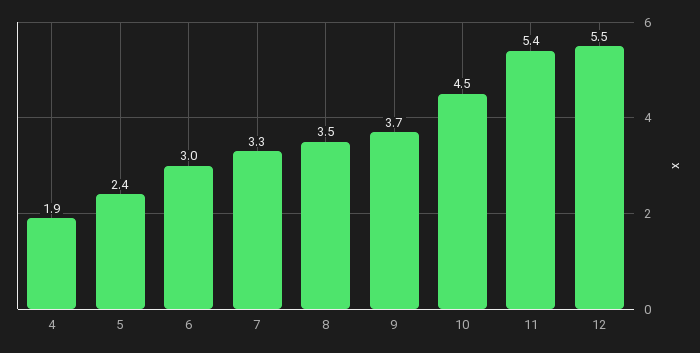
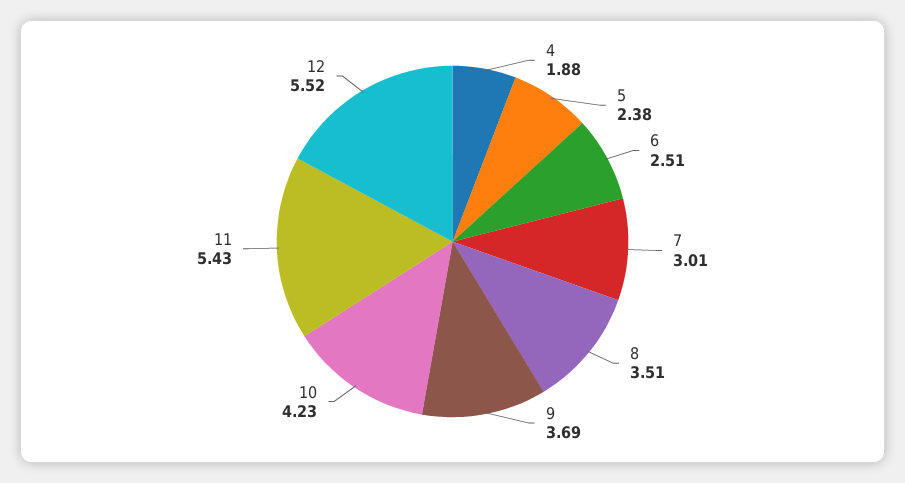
6: 3 -> 2.51
7: 3.3 -> 3.01
10: 4.5 -> 4.23

